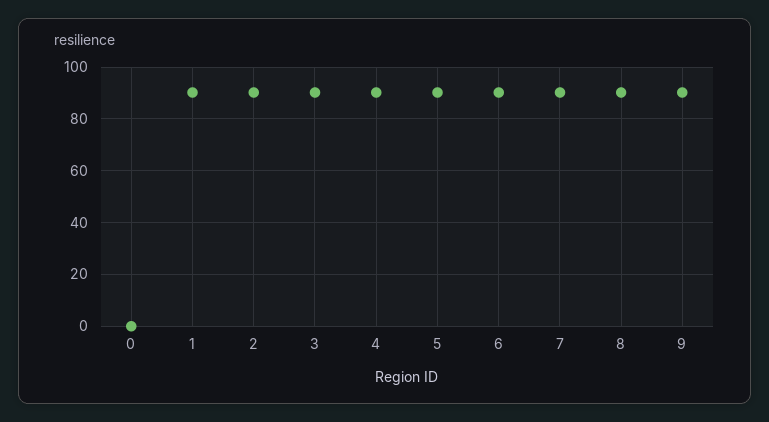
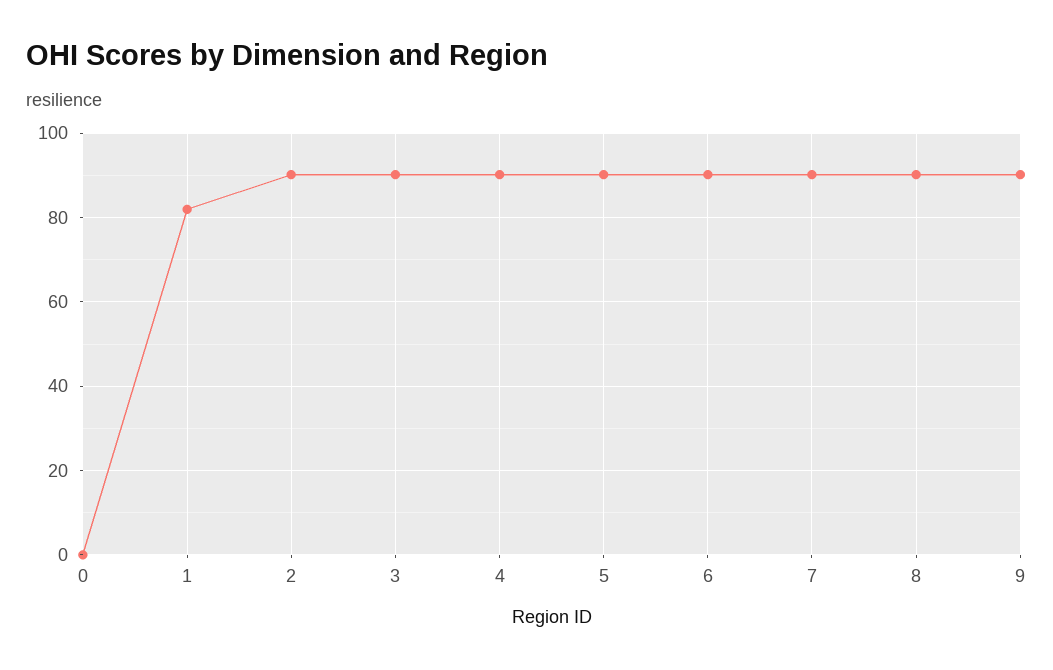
1: 90 -> 82

